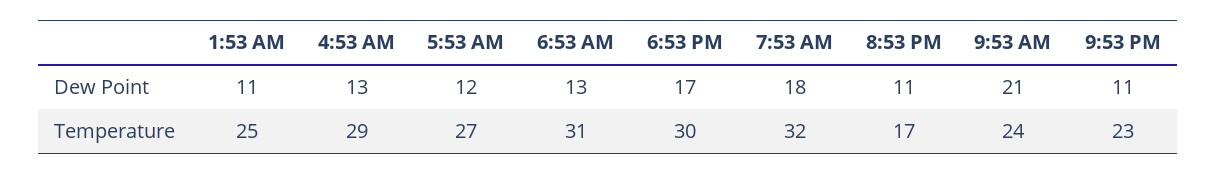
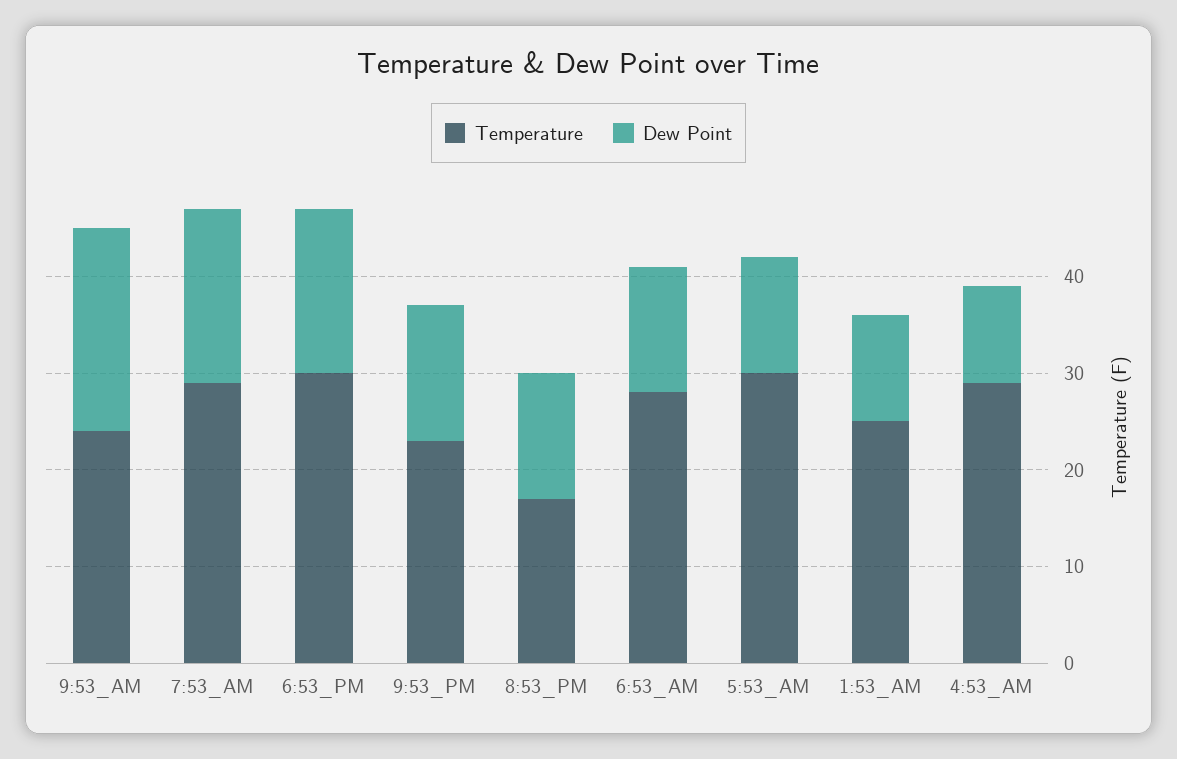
Dew Point, 4:53 AM: 13 -> 10
Dew Point, 8:53 PM: 11 -> 13
Dew Point, 9:53 PM: 11 -> 14
Temperature, 5:53 AM: 27 -> 30
Temperature, 6:53 AM: 31 -> 28
Temperature, 7:53 AM: 32 -> 29

